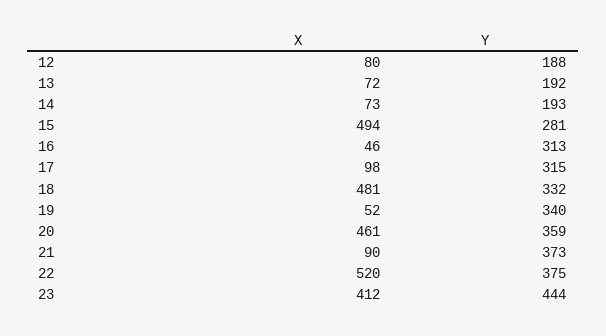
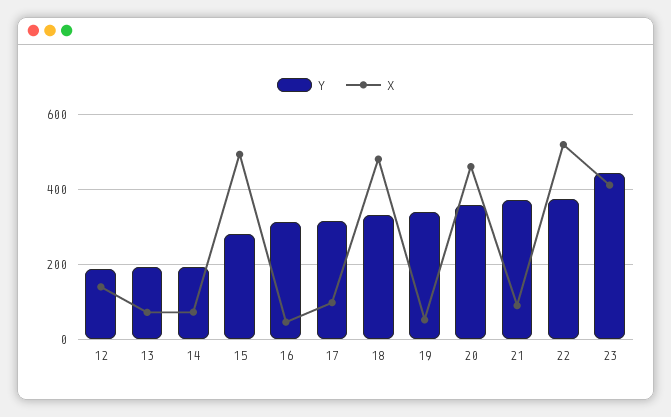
X, 12: 80 -> 140

